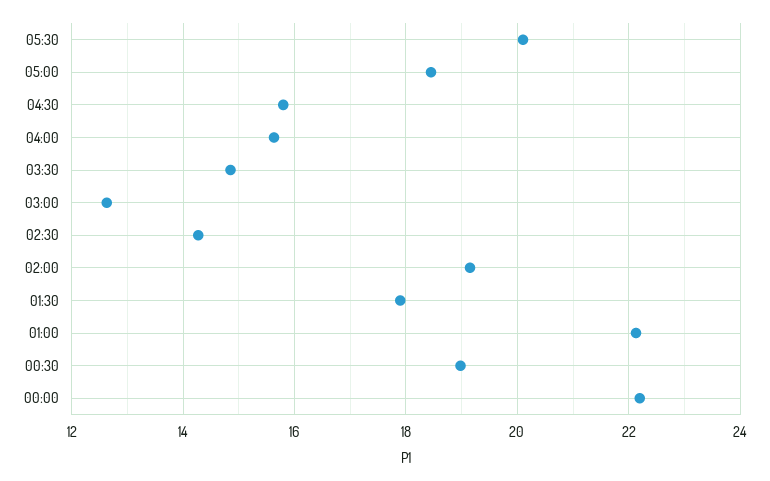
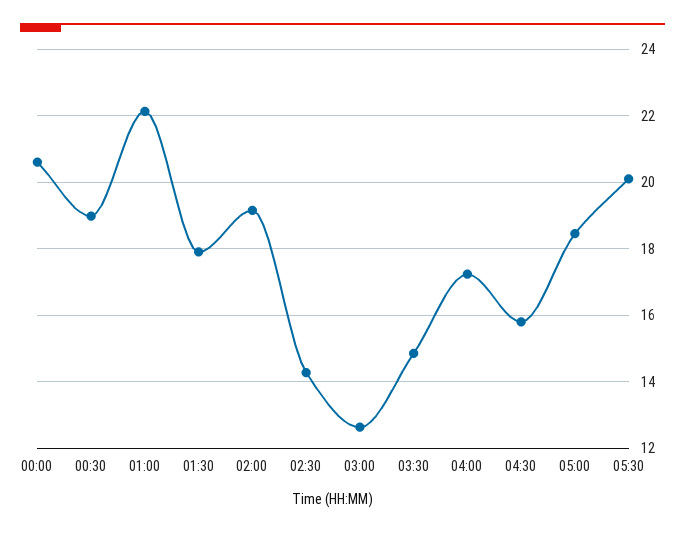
04:00: 15.6 -> 17.2
00:00: 22.2 -> 20.6

